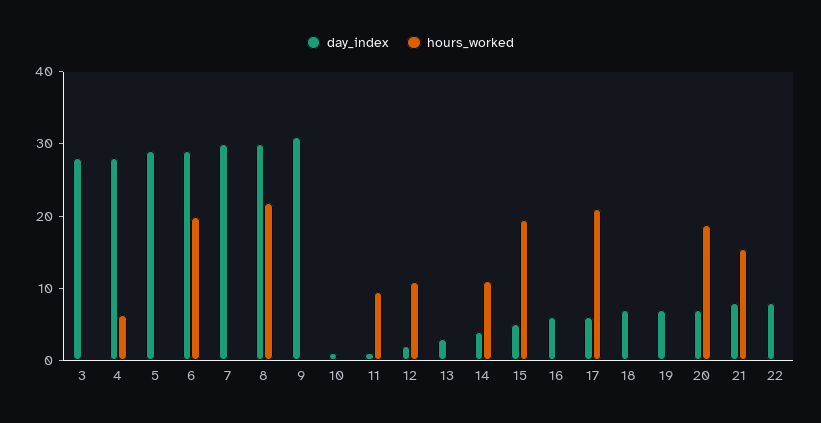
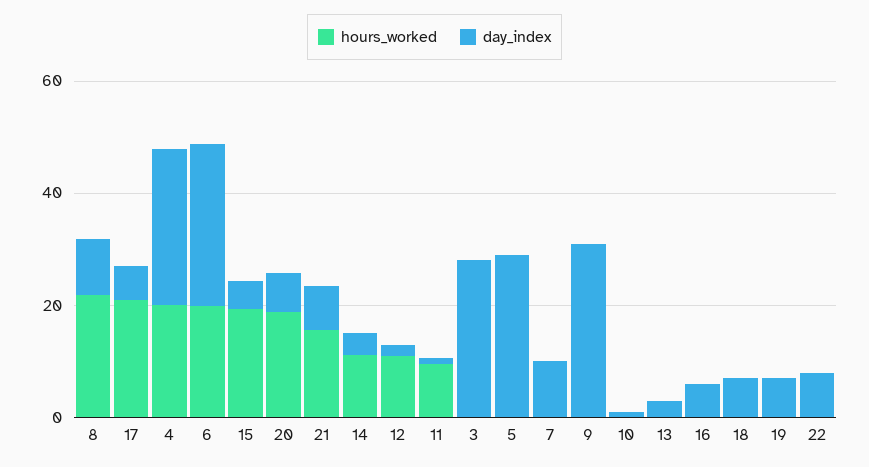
hours_worked, 4: 6 -> 20
day_index, 7: 30 -> 10
day_index, 8: 30 -> 10

